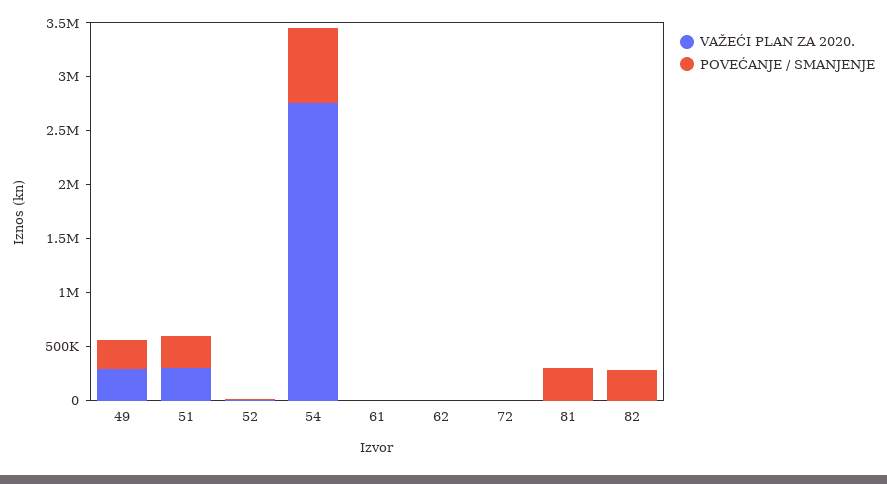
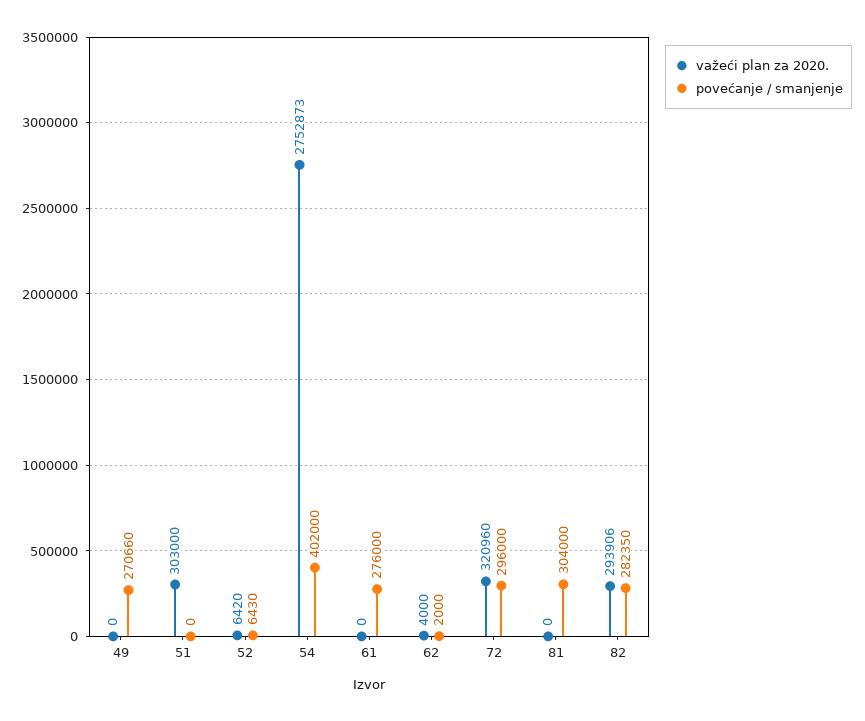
VAŽEĆI PLAN ZA 2020., 49: 300000 -> 0
POVEĆANJE / SMANJENJE, 51: 300000 -> 0
POVEĆANJE / SMANJENJE, 54: 700000 -> 402000
POVEĆANJE / SMANJENJE, 61: 0 -> 276000
VAŽEĆI PLAN ZA 2020., 72: 0 -> 320960
POVEĆANJE / SMANJENJE, 72: 0 -> 296000
VAŽEĆI PLAN ZA 2020., 82: 0 -> 293906

